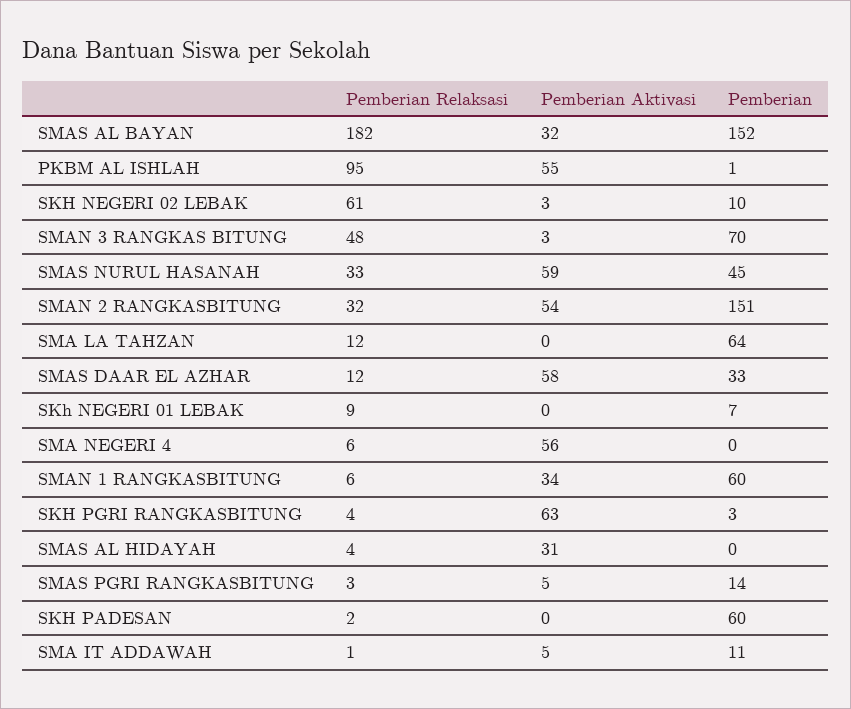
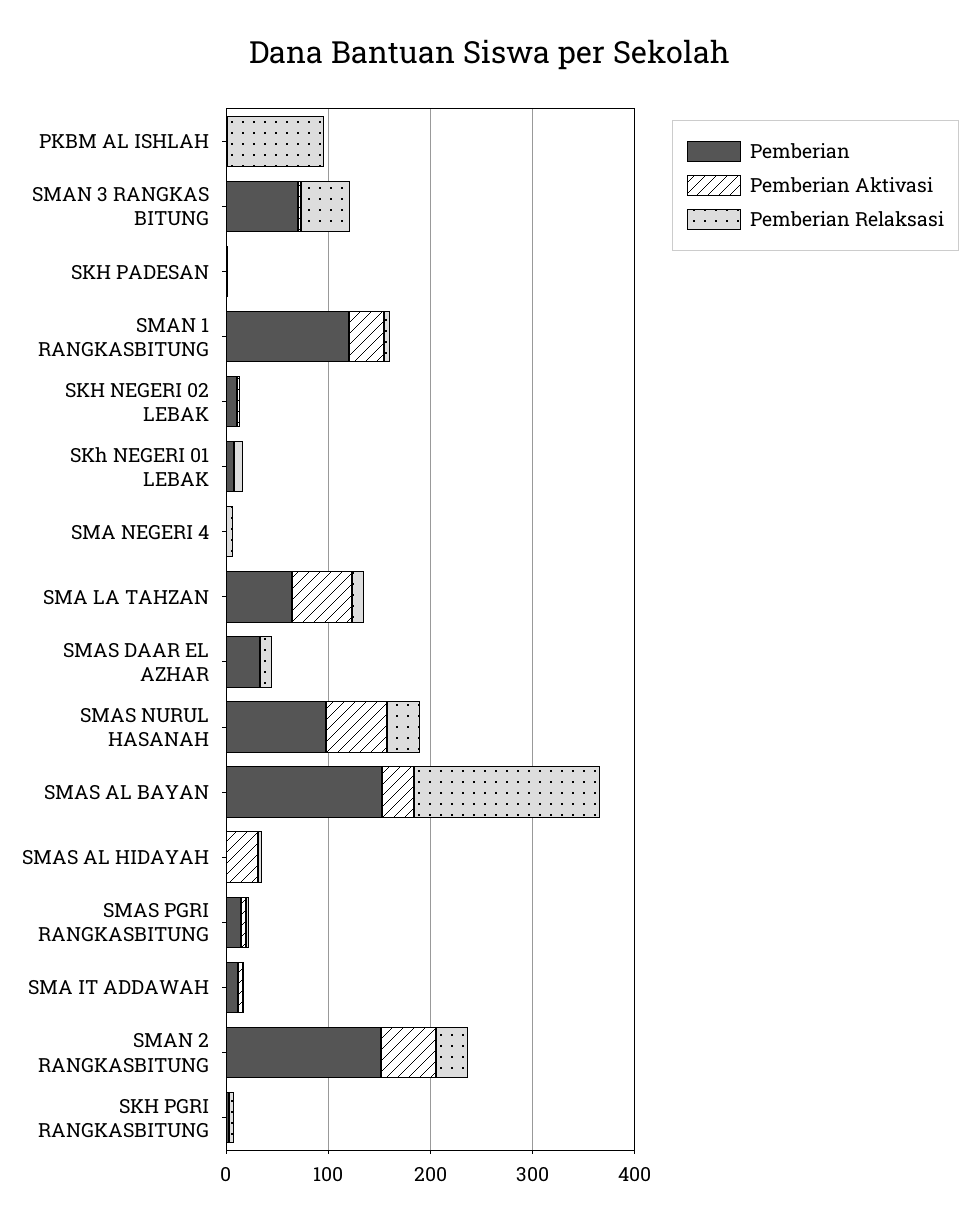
Pemberian Aktivasi, PKBM AL ISHLAH: 55 -> 0
Pemberian Relaksasi, SKH NEGERI 02 LEBAK: 61 -> 0
Pemberian, SMAS NURUL HASANAH: 45 -> 100
Pemberian Aktivasi, SMA LA TAHZAN: 0 -> 60
Pemberian Aktivasi, SMAS DAAR EL AZHAR: 58 -> 0
Pemberian Aktivasi, SMA NEGERI 4: 56 -> 0
Pemberian, SMAN 1 RANGKASBITUNG: 60 -> 120
Pemberian Aktivasi, SKH PGRI RANGKASBITUNG: 63 -> 0
Pemberian, SKH PADESAN: 60 -> 0

